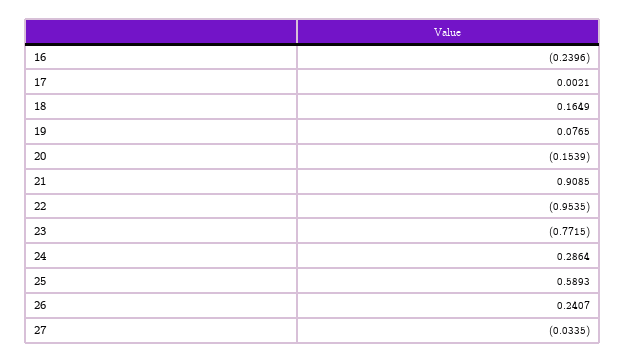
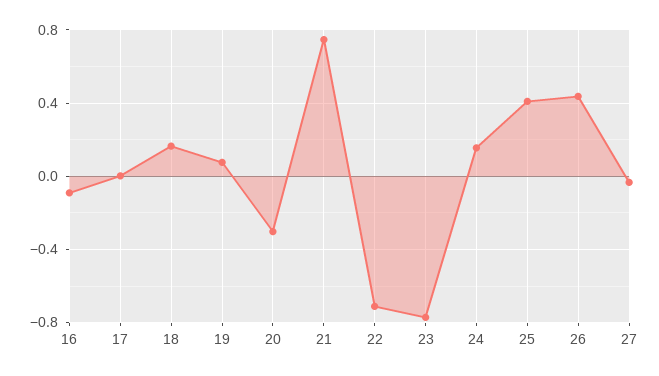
16: -0.2396 -> -0.1
20: -0.1539 -> -0.3
21: 0.9085 -> 0.75
22: -0.9535 -> -0.7
24: 0.2864 -> 0.15
25: 0.5893 -> 0.4
26: 0.2407 -> 0.45

